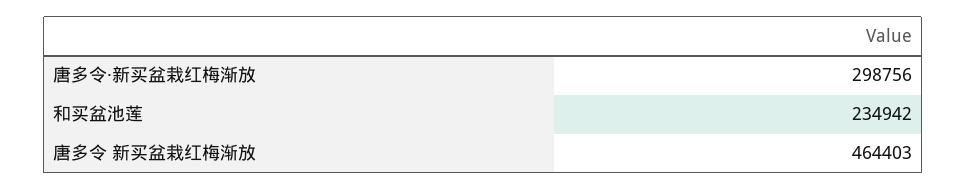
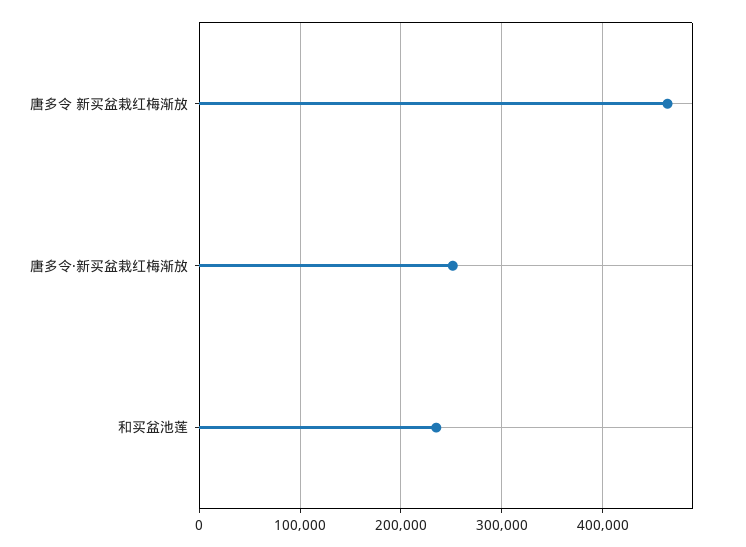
唐多令·新买盆栽红梅渐放: 298756 -> 250000

